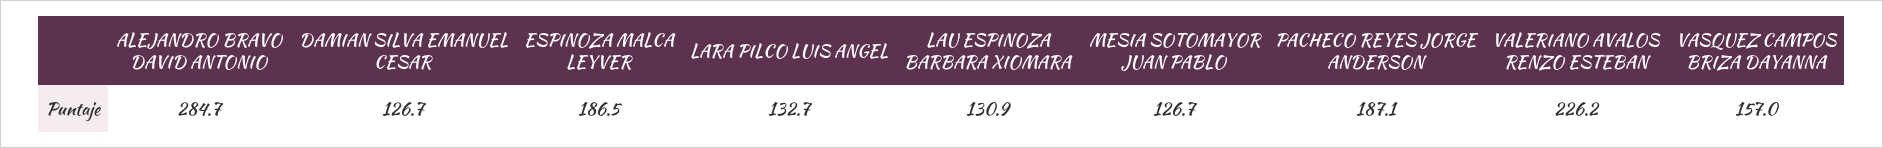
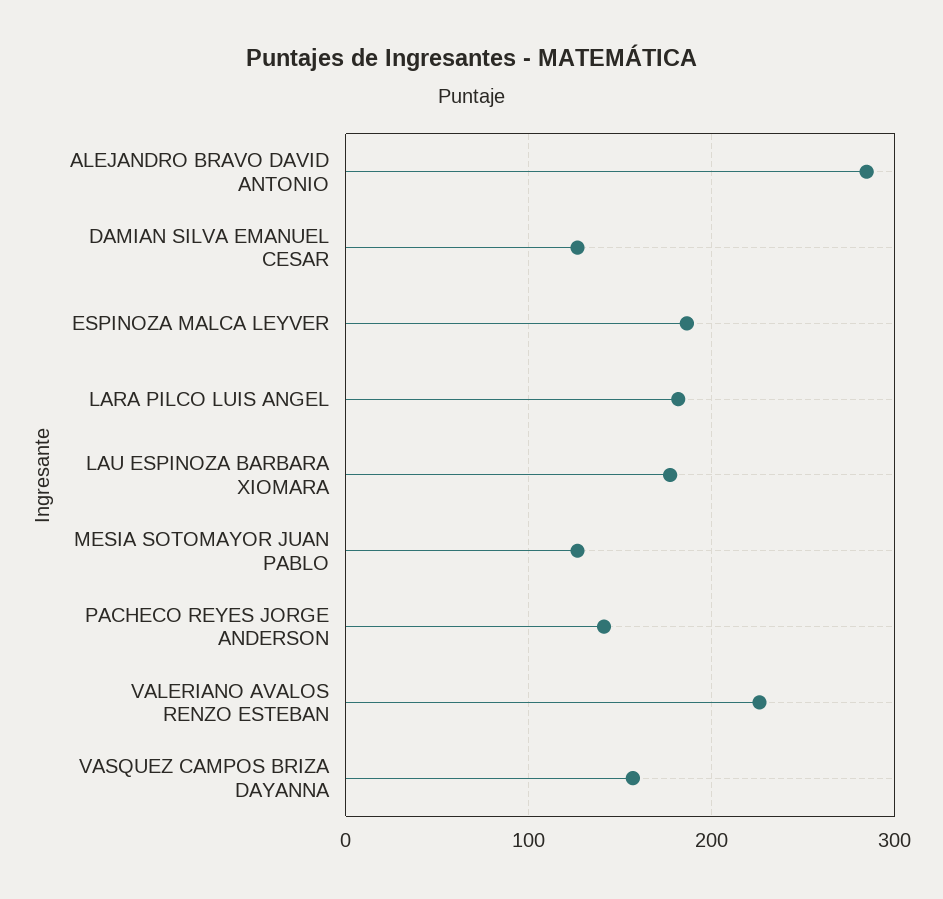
LARA PILCO LUIS ANGEL: 132.7 -> 180
LAU ESPINOZA BARBARA XIOMARA: 130.9 -> 180
PACHECO REYES JORGE ANDERSON: 187.1 -> 140

